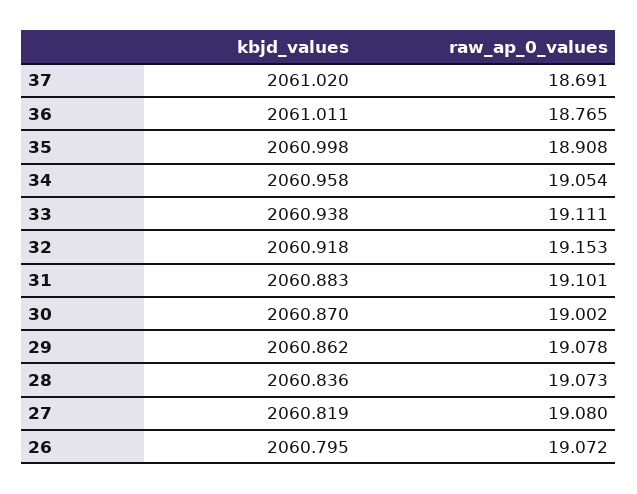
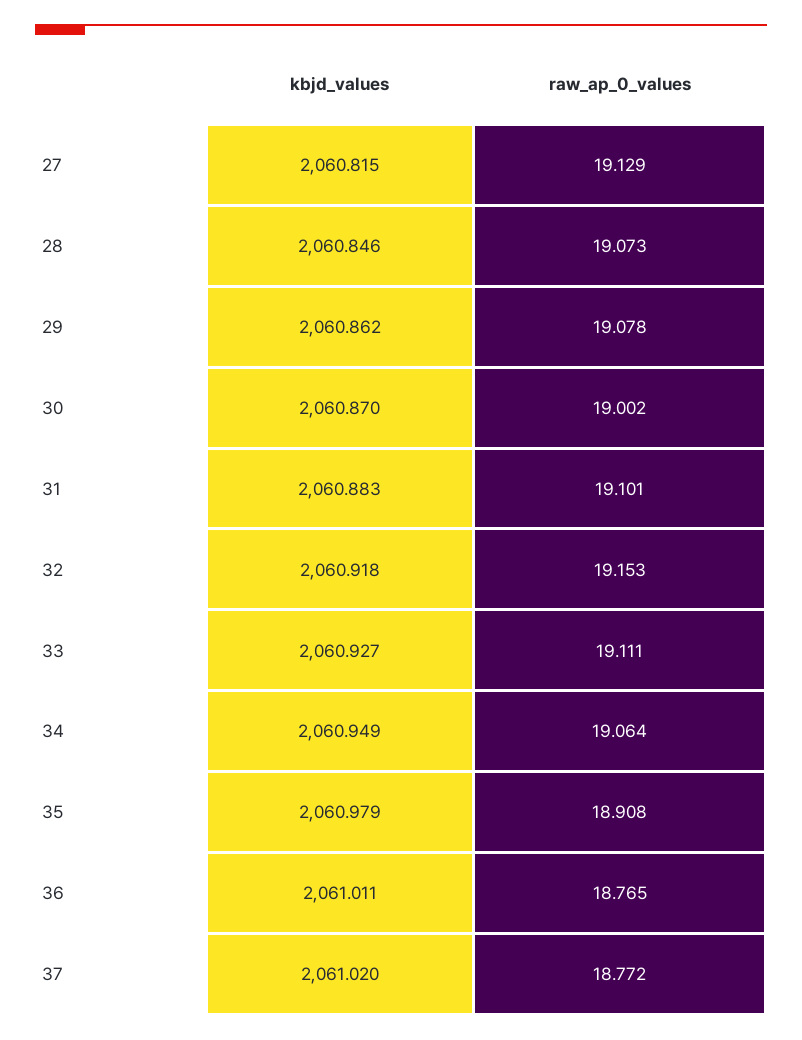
raw_ap_0_values, 37: 18.691 -> 18.772
kbjd_values, 35: 2060.998 -> 2060.979
kbjd_values, 34: 2060.958 -> 2060.949
raw_ap_0_values, 34: 19.054 -> 19.064
kbjd_values, 33: 2060.938 -> 2060.927
kbjd_values, 28: 2060.836 -> 2060.846
kbjd_values, 27: 2060.819 -> 2060.815
raw_ap_0_values, 27: 19.08 -> 19.129
kbjd_values, 26: 2060.795 -> none
raw_ap_0_values, 26: 19.072 -> none

